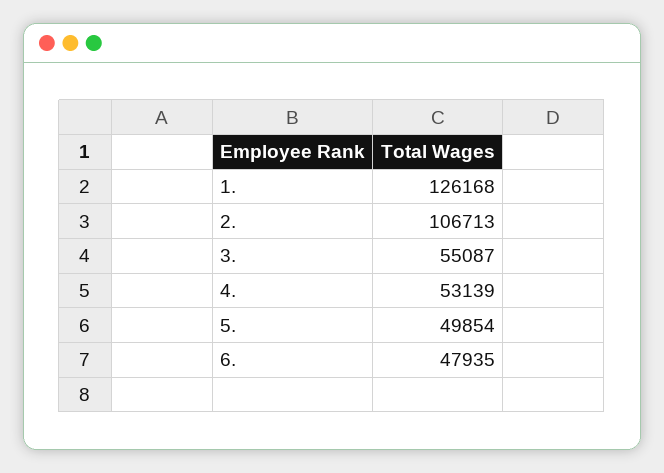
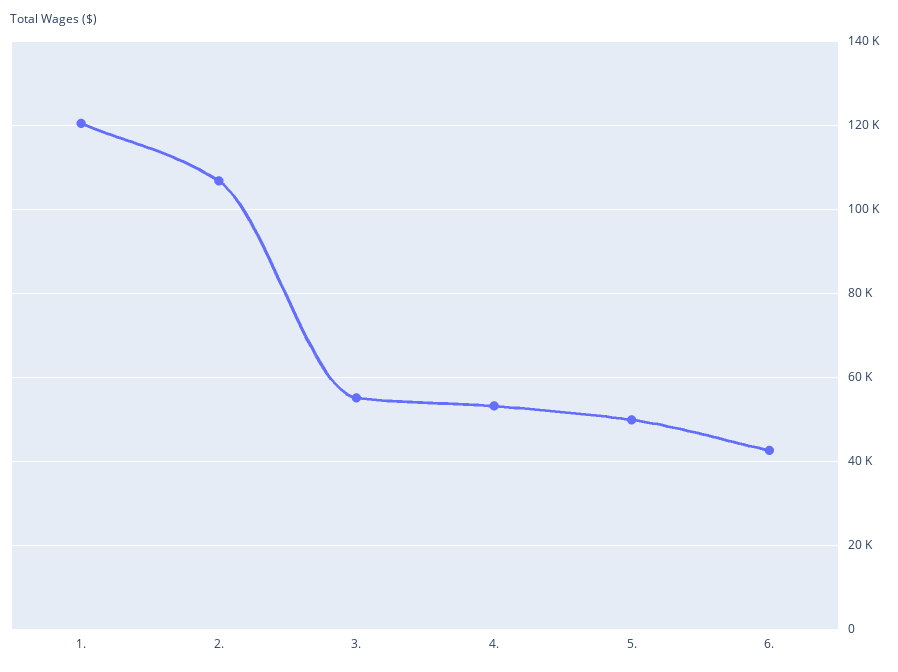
1.: 126168 -> 120000
6.: 47935 -> 42000

